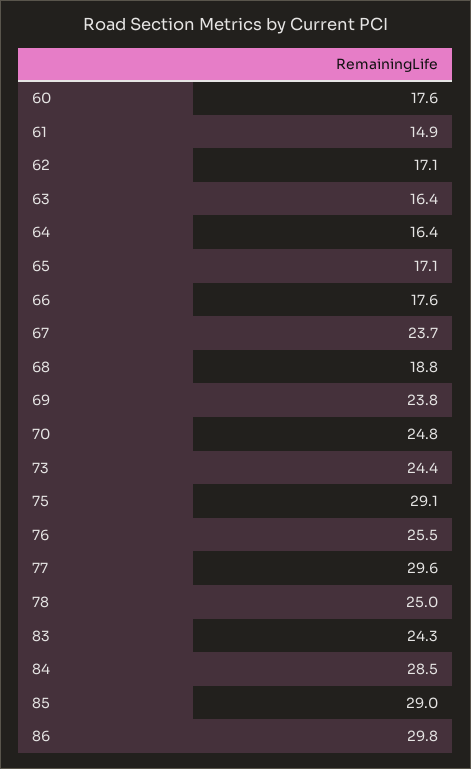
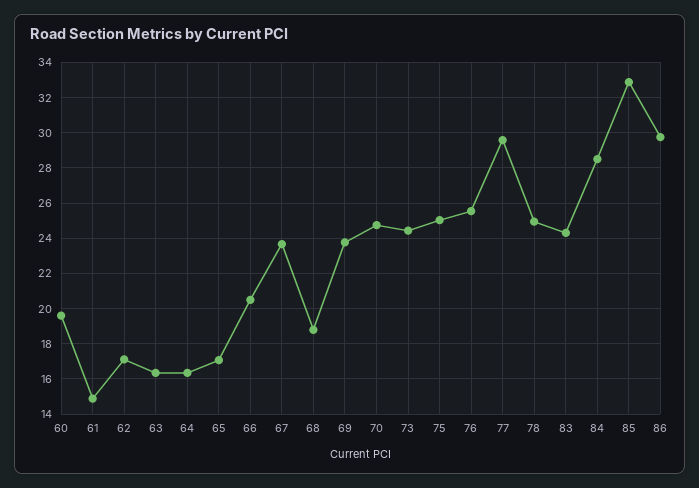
60: 17.6 -> 19.5
66: 17.6 -> 20.5
75: 29.1 -> 25
85: 29 -> 33

